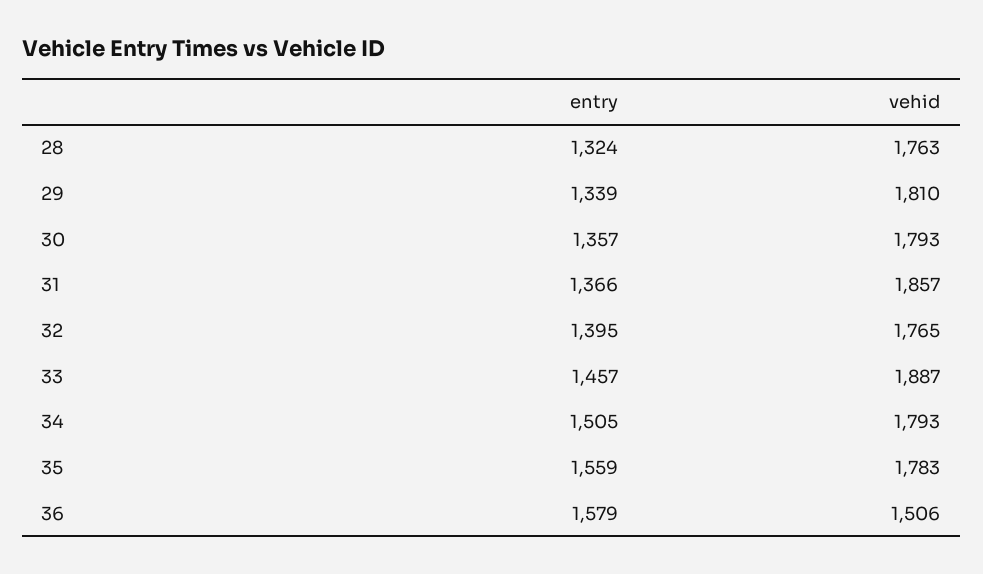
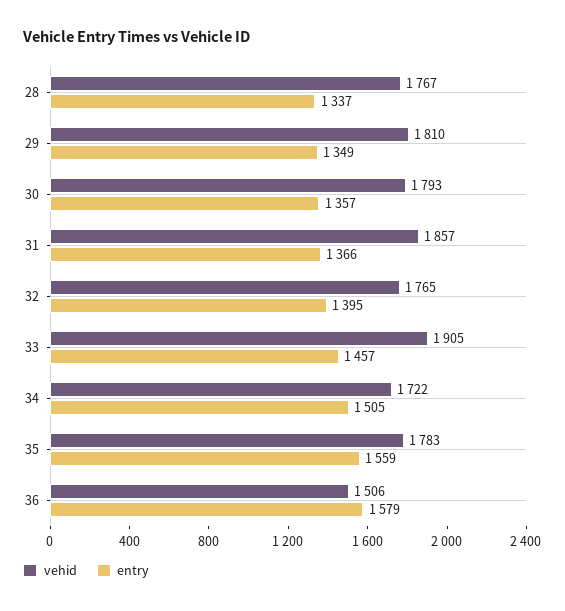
entry, 28: 1324 -> 1337
vehid, 28: 1763 -> 1767
entry, 29: 1339 -> 1349
vehid, 33: 1887 -> 1905
vehid, 34: 1793 -> 1722

